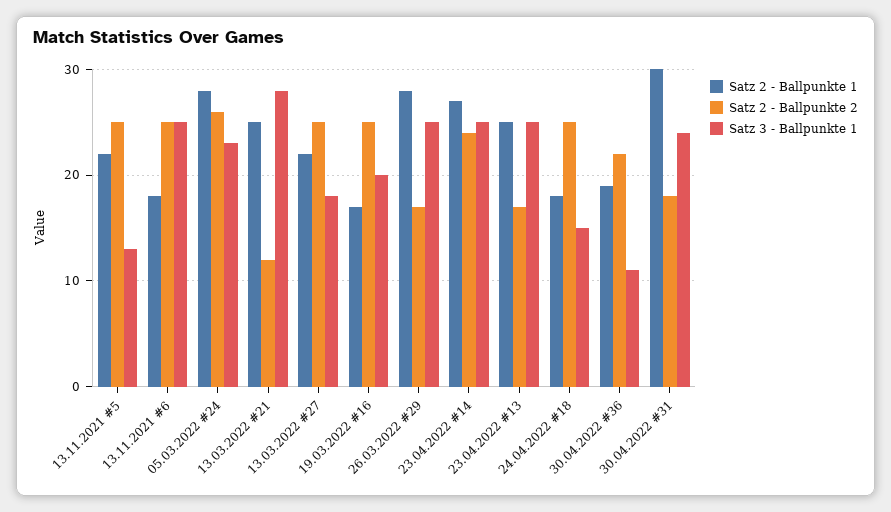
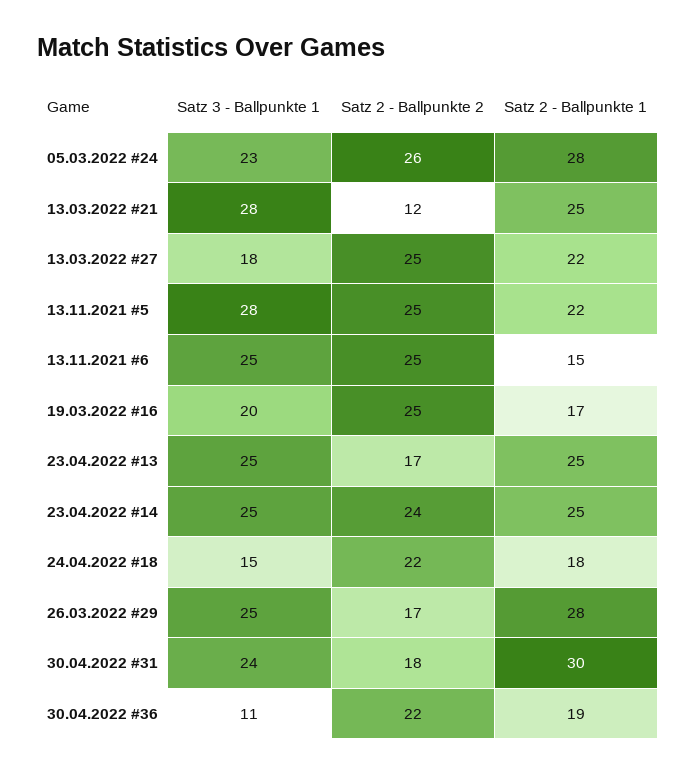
Satz 3 - Ballpunkte 1, 13.11.2021 #5: 13 -> 28
Satz 2 - Ballpunkte 1, 13.11.2021 #6: 18 -> 15
Satz 2 - Ballpunkte 1, 23.04.2022 #14: 27 -> 25
Satz 2 - Ballpunkte 2, 24.04.2022 #18: 25 -> 22

